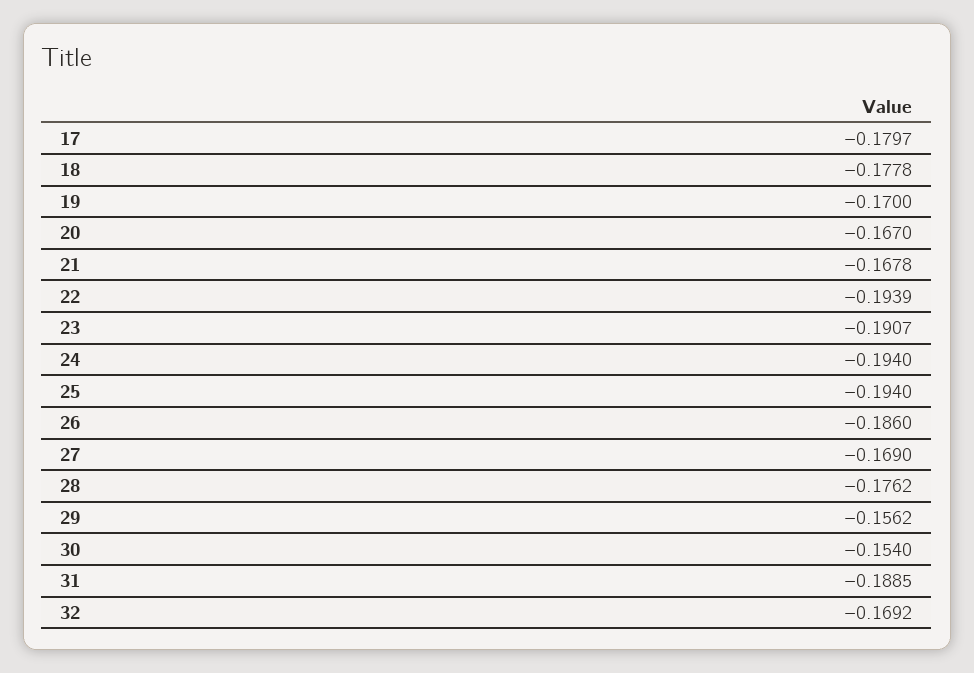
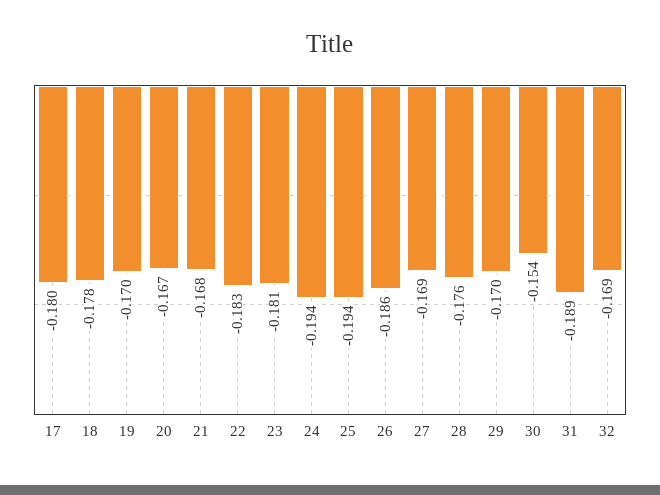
22: -0.1939 -> -0.183
23: -0.1907 -> -0.181
29: -0.1562 -> -0.17

